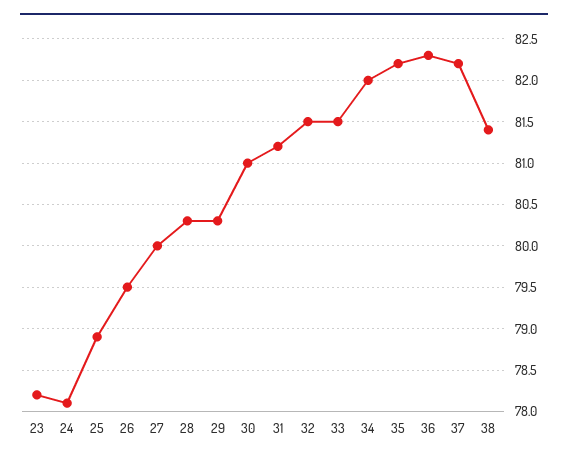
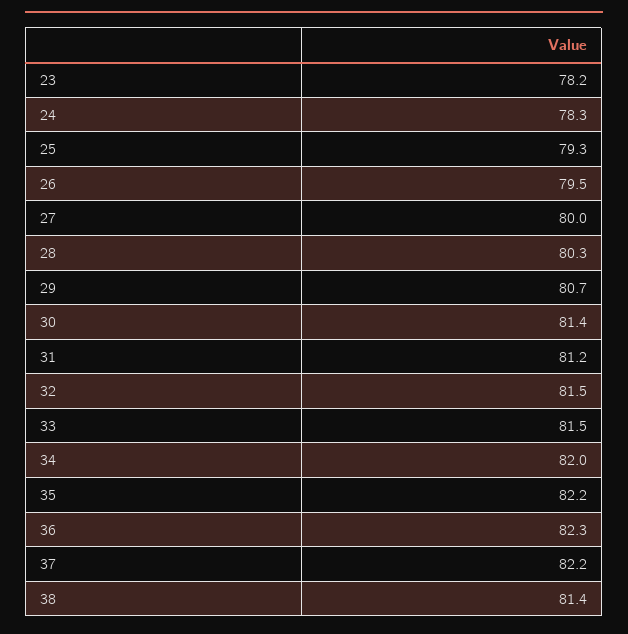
24: 78.1 -> 78.3
25: 78.9 -> 79.3
29: 80.3 -> 80.7
30: 81 -> 81.4

